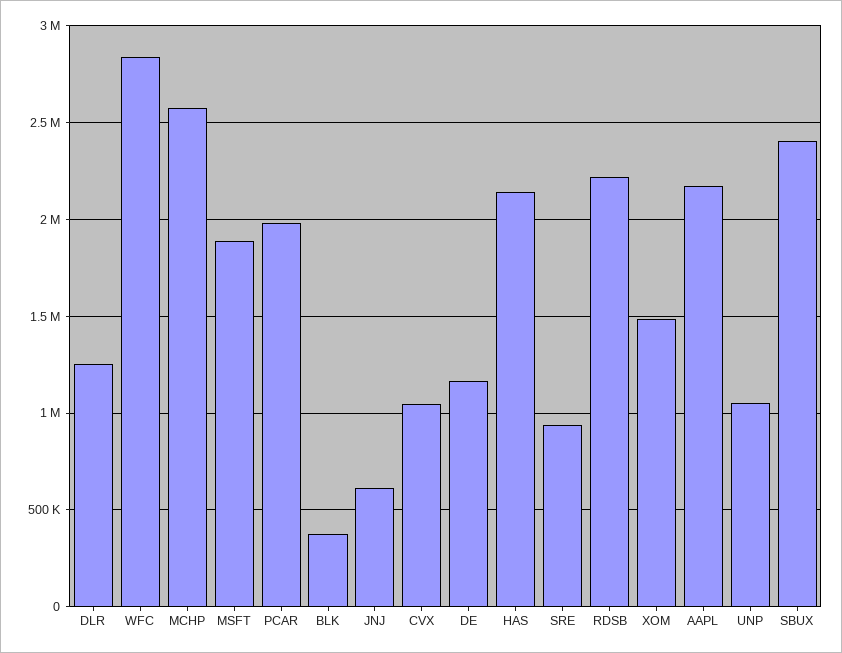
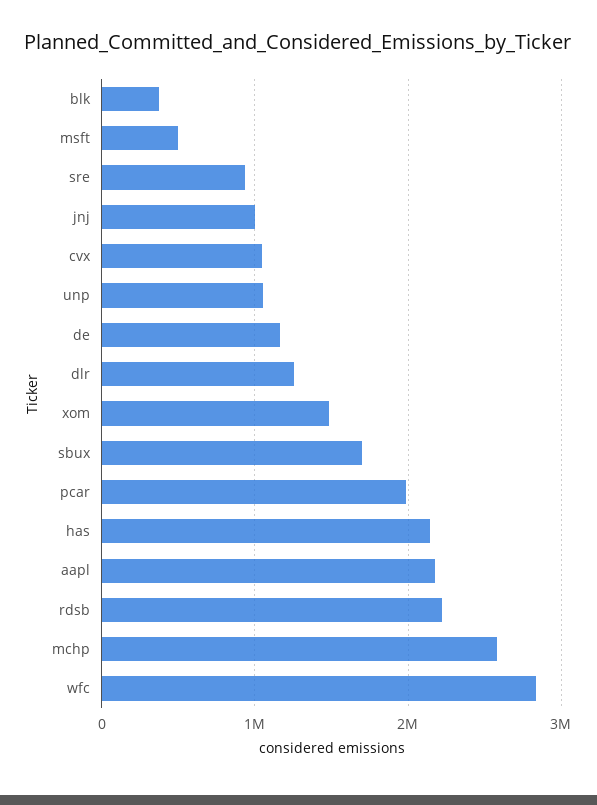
MSFT: 1900000 -> 500000
JNJ: 600000 -> 1000000
SBUX: 2400000 -> 1700000

